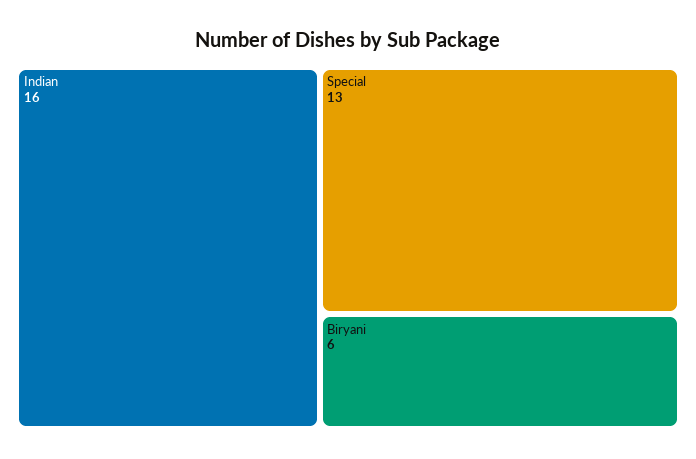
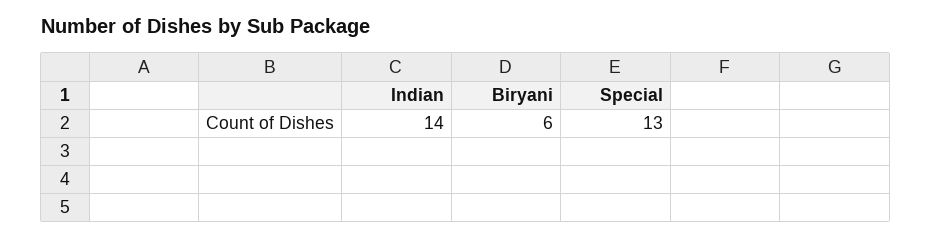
Indian: 16 -> 14

